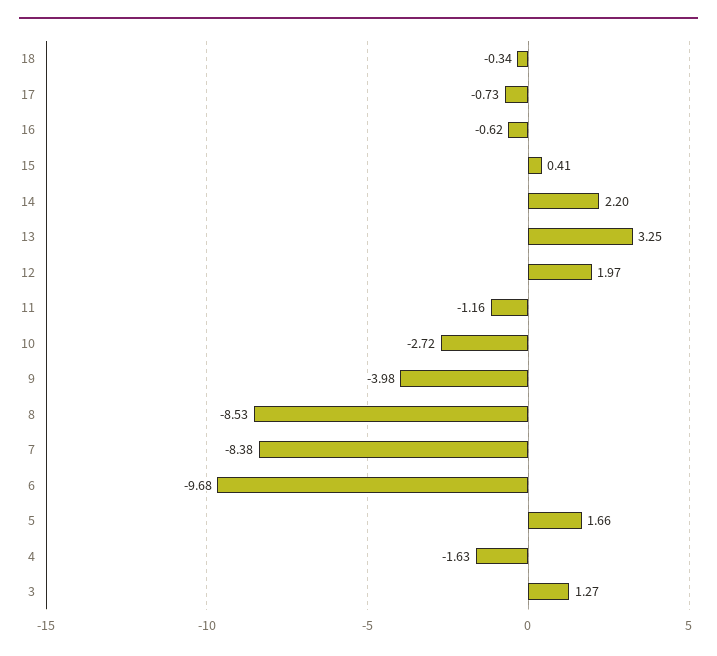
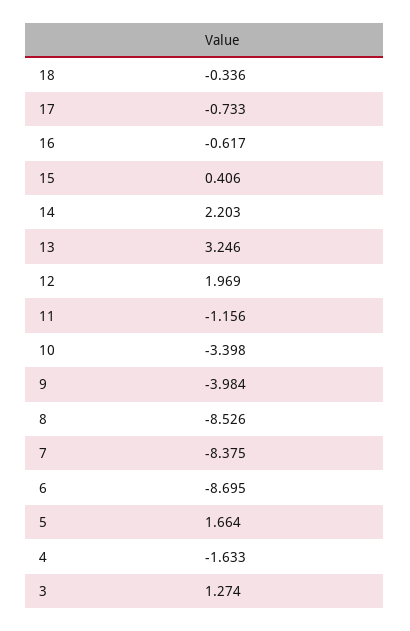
10: -2.72 -> -3.398
6: -9.68 -> -8.695

